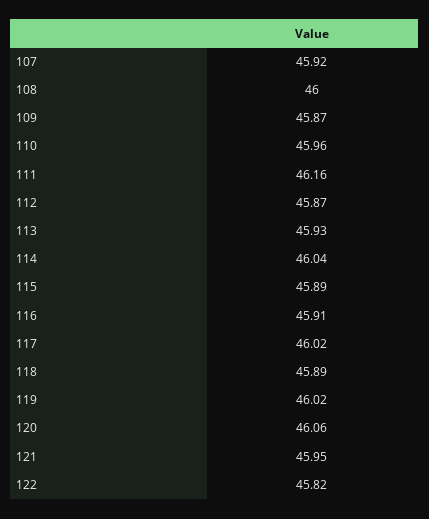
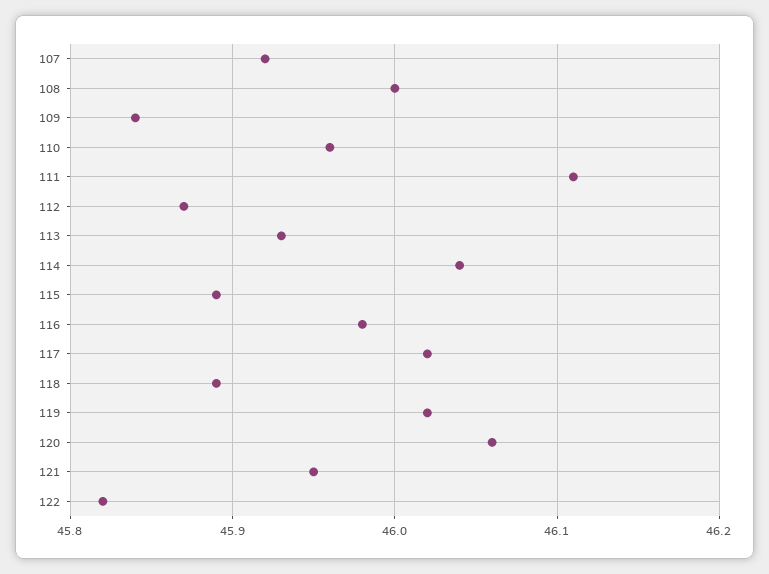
109: 45.87 -> 45.84
111: 46.16 -> 46.11
116: 45.91 -> 45.98

